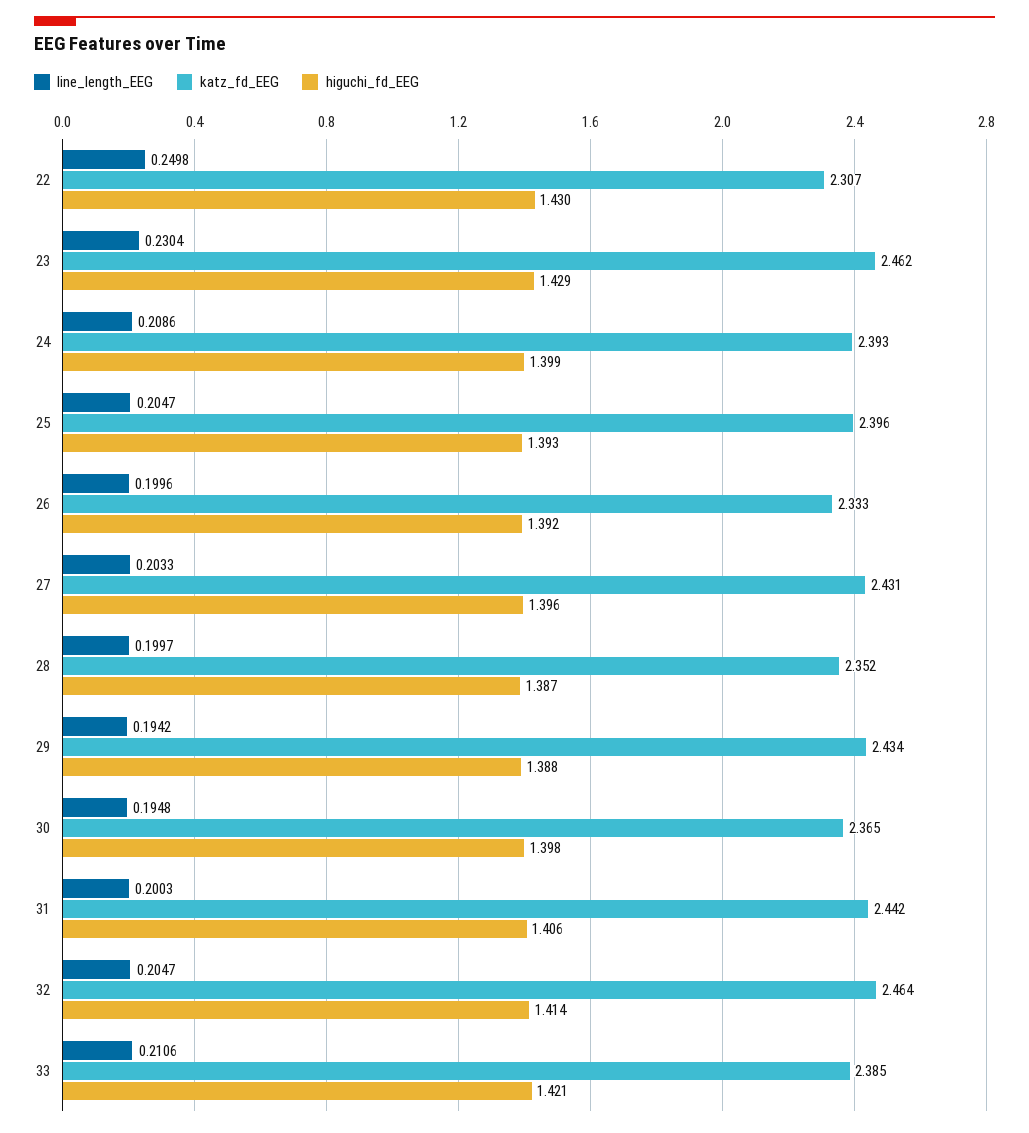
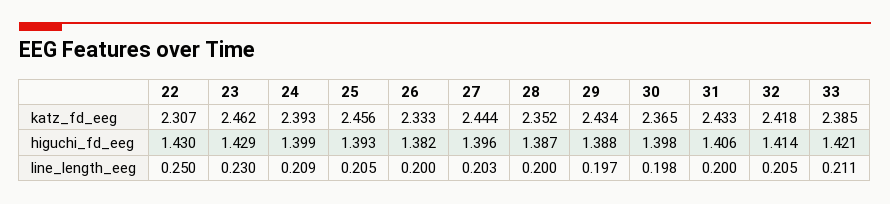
katz_fd_EEG, 25: 2.396 -> 2.456
higuchi_fd_EEG, 26: 1.392 -> 1.382
katz_fd_EEG, 27: 2.431 -> 2.444
line_length_EEG, 29: 0.1942 -> 0.197
line_length_EEG, 30: 0.1948 -> 0.198
katz_fd_EEG, 31: 2.442 -> 2.433
katz_fd_EEG, 32: 2.464 -> 2.418

